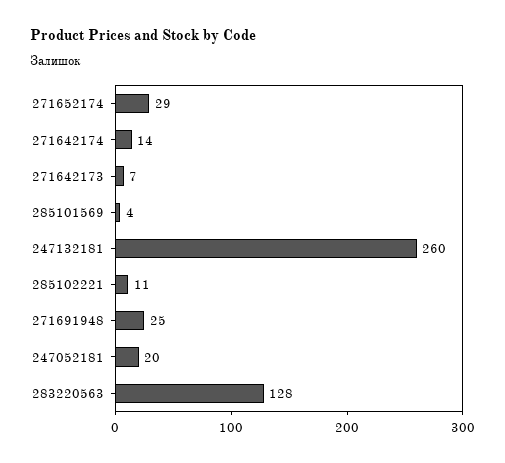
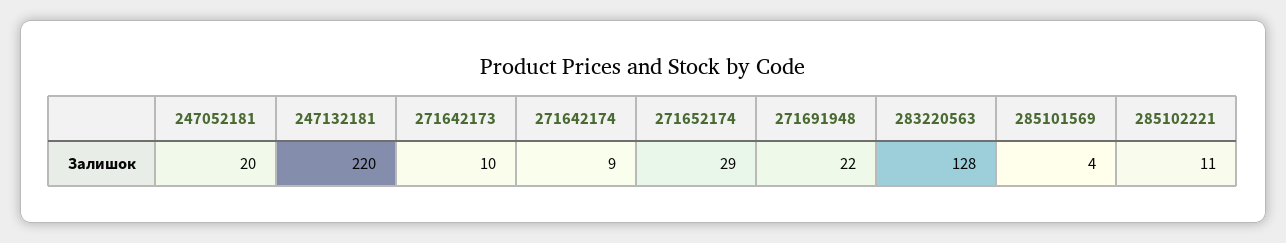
271642174: 14 -> 9
271642173: 7 -> 10
247132181: 260 -> 220
271691948: 25 -> 22

